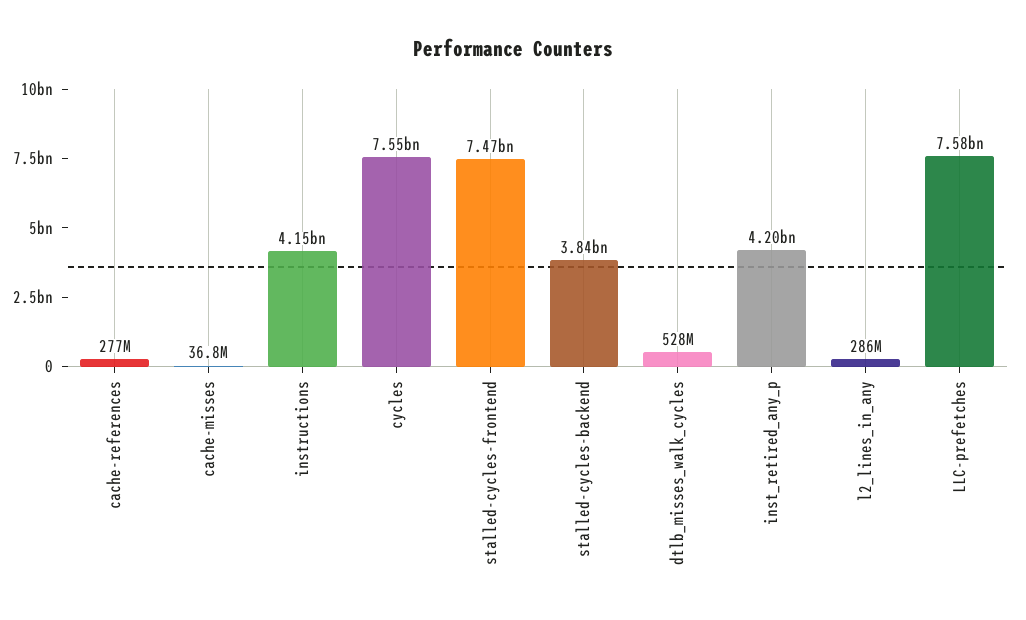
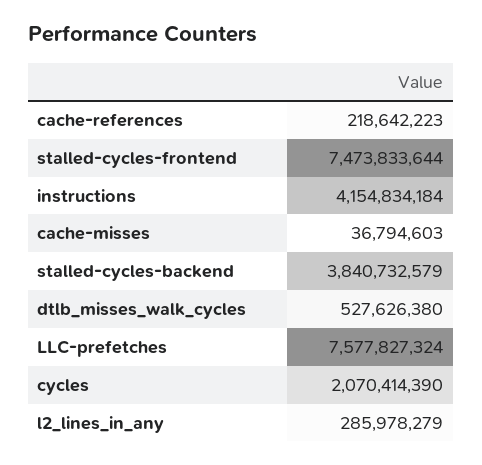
cache-references: 277000000 -> 218642223
cycles: 7550000000 -> 2070414390
inst_retired_any_p: 4200000000 -> none

